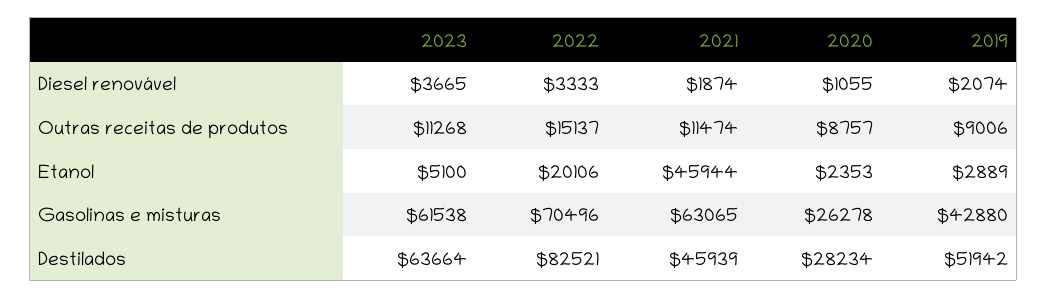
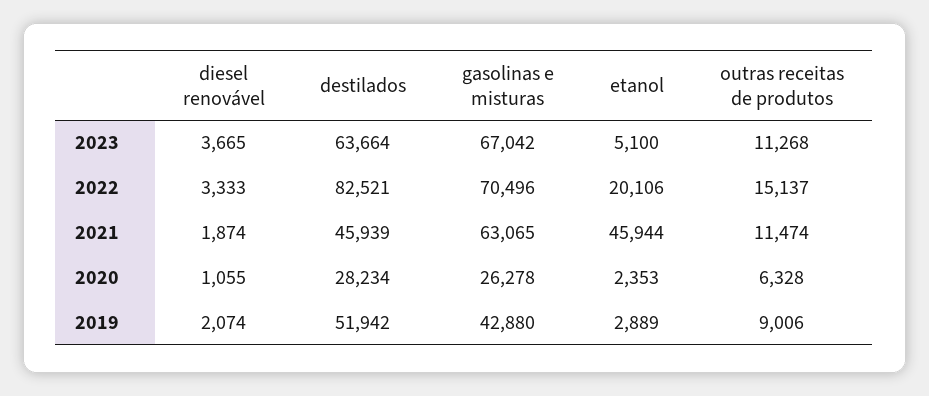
2020, Outras receitas de produtos: 8757 -> 6328
2023, Gasolinas e misturas: 61538 -> 67042

